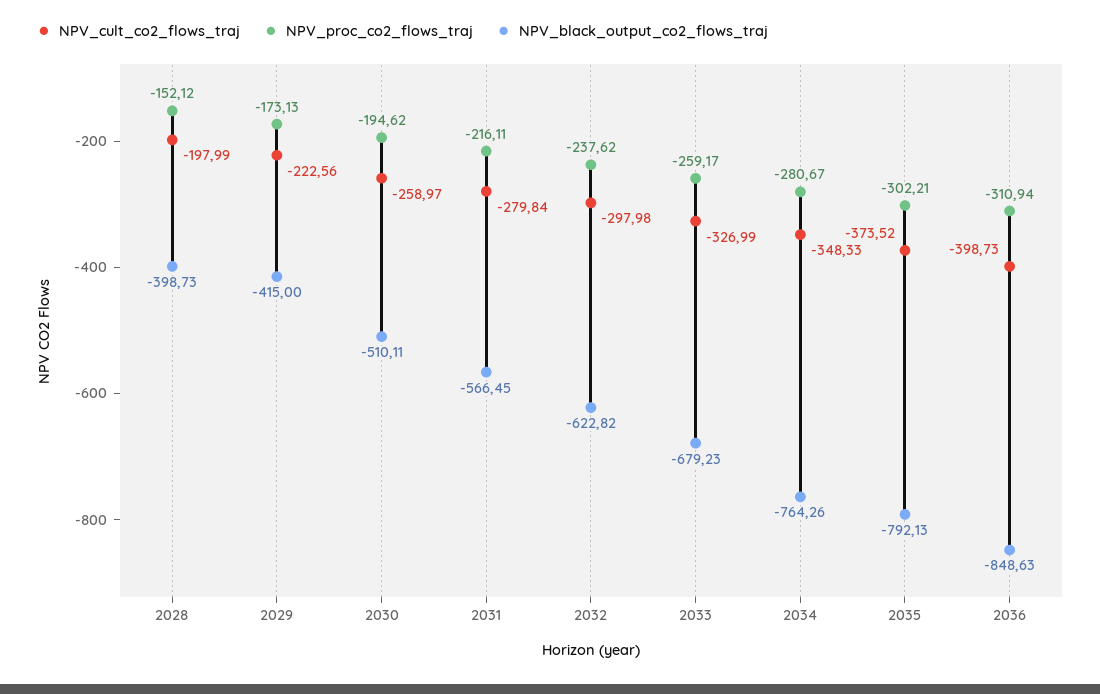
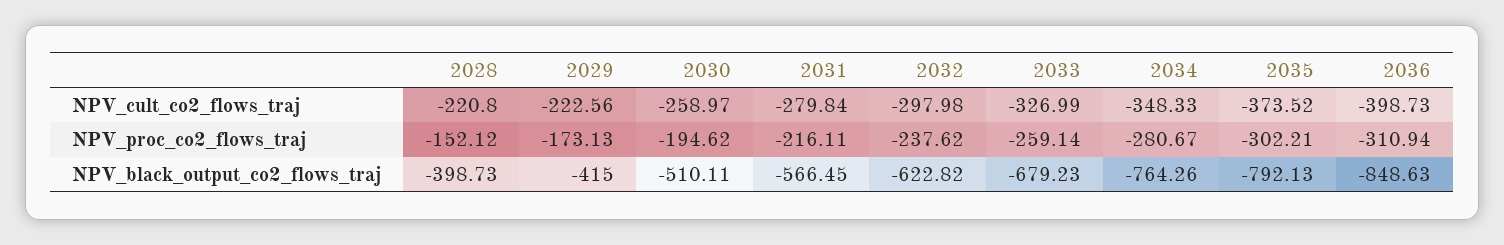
NPV_cult_co2_flows_traj, 2028: -197.99 -> -220.8
NPV_proc_co2_flows_traj, 2033: -259.17 -> -259.14

